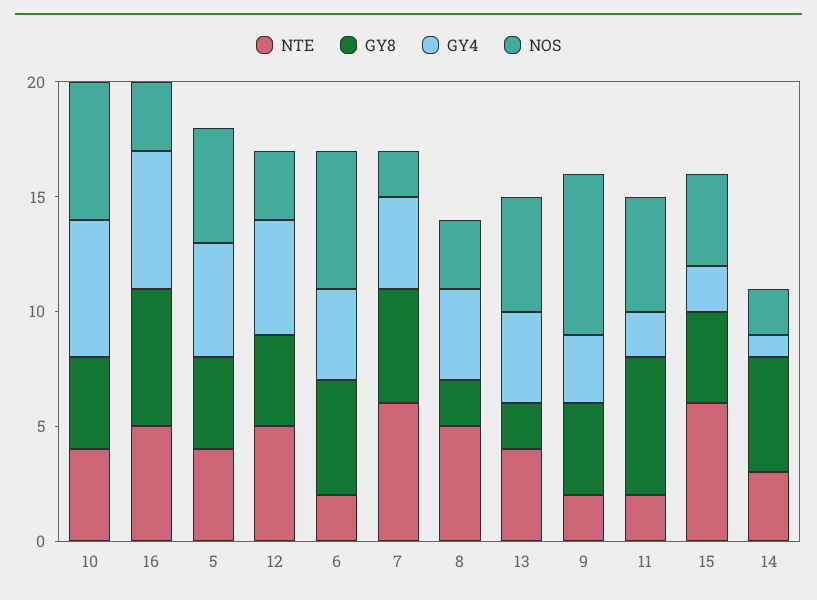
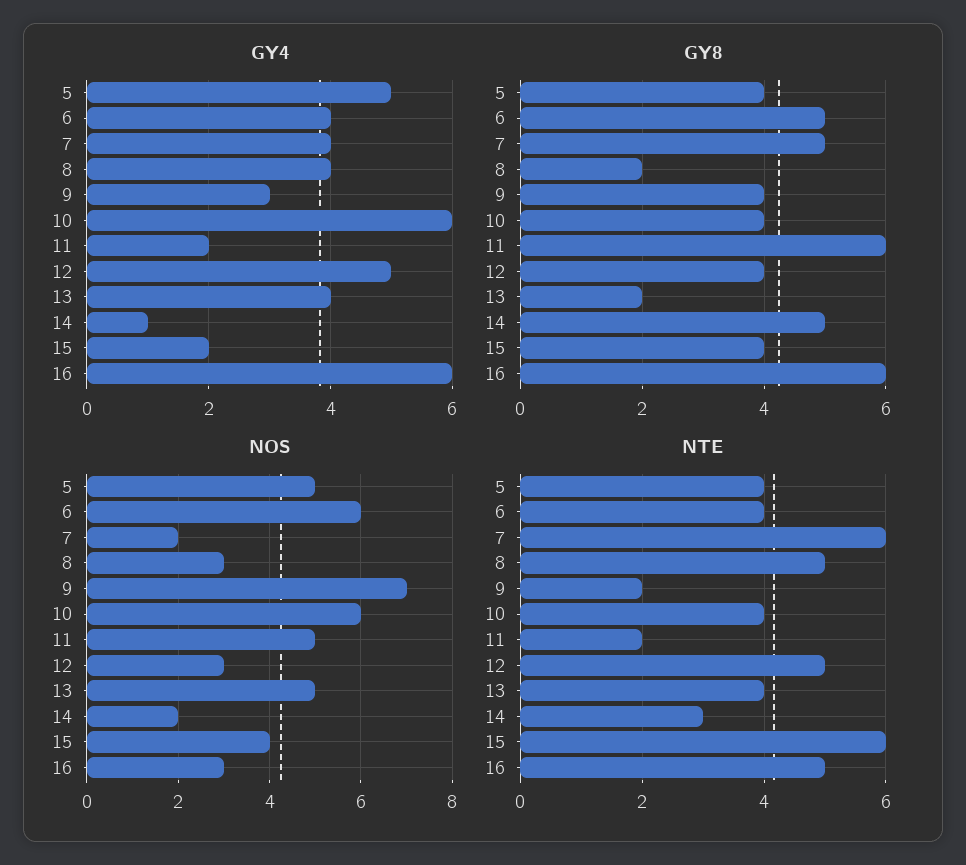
NTE, 6: 2 -> 4

